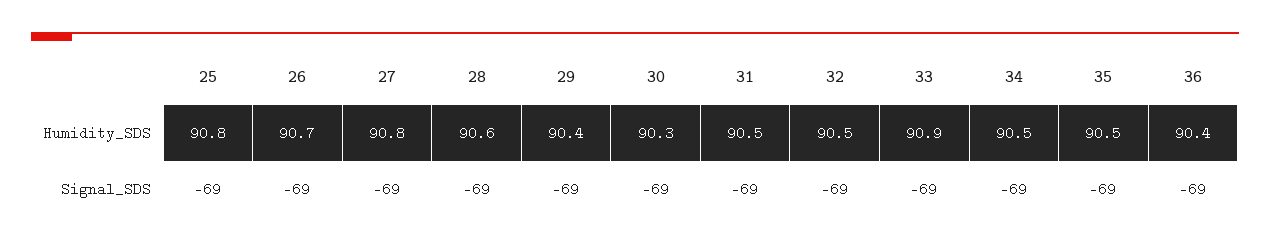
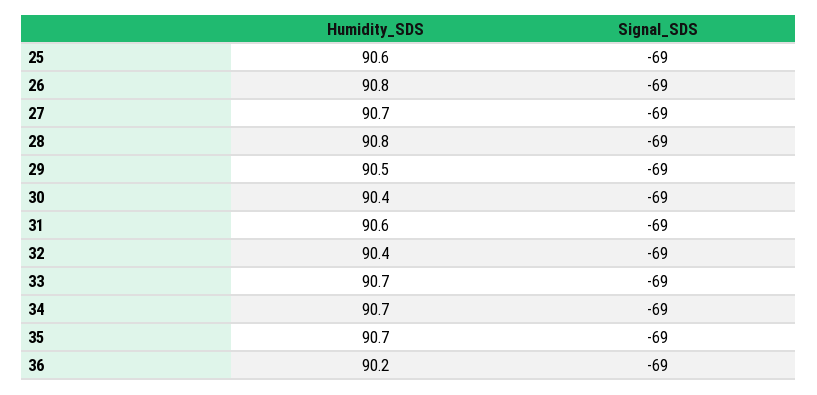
25, Humidity_SDS: 90.8 -> 90.6
26, Humidity_SDS: 90.7 -> 90.8
27, Humidity_SDS: 90.8 -> 90.7
28, Humidity_SDS: 90.6 -> 90.8
29, Humidity_SDS: 90.4 -> 90.5
30, Humidity_SDS: 90.3 -> 90.4
31, Humidity_SDS: 90.5 -> 90.6
32, Humidity_SDS: 90.5 -> 90.4
33, Humidity_SDS: 90.9 -> 90.7
34, Humidity_SDS: 90.5 -> 90.7
35, Humidity_SDS: 90.5 -> 90.7
36, Humidity_SDS: 90.4 -> 90.2

